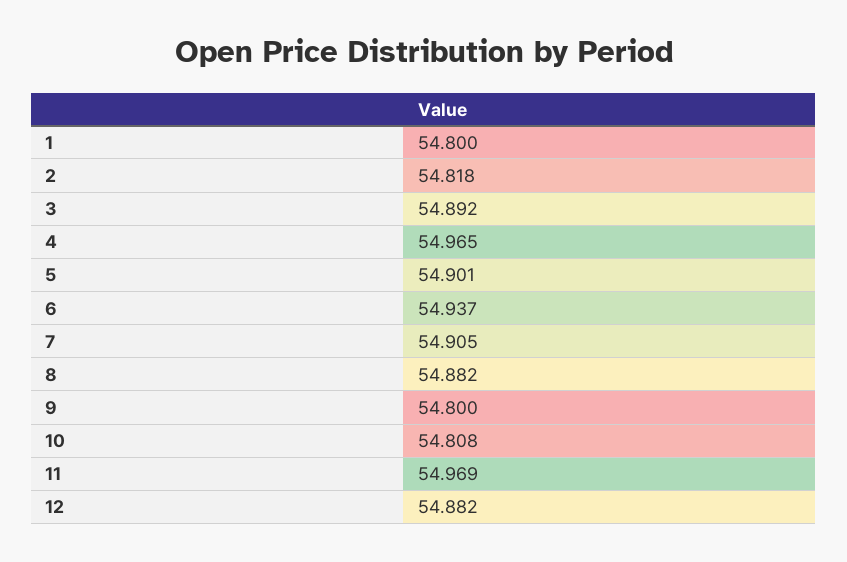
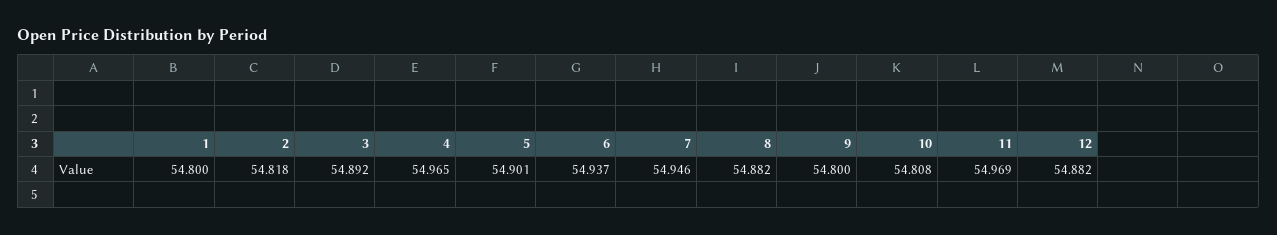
7: 54.905 -> 54.946

